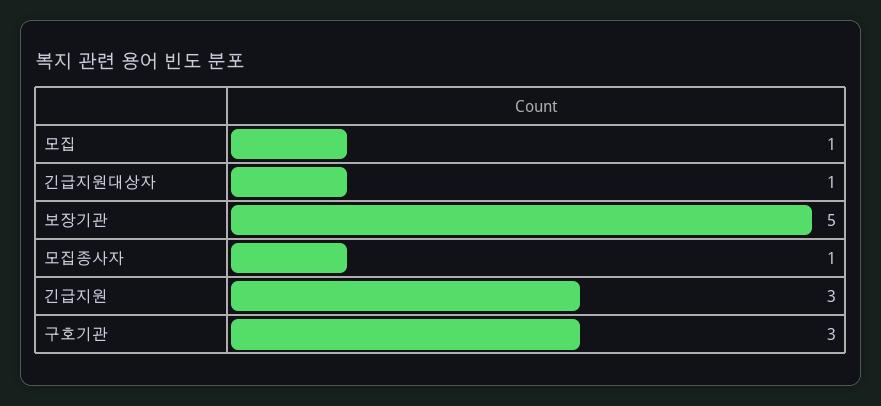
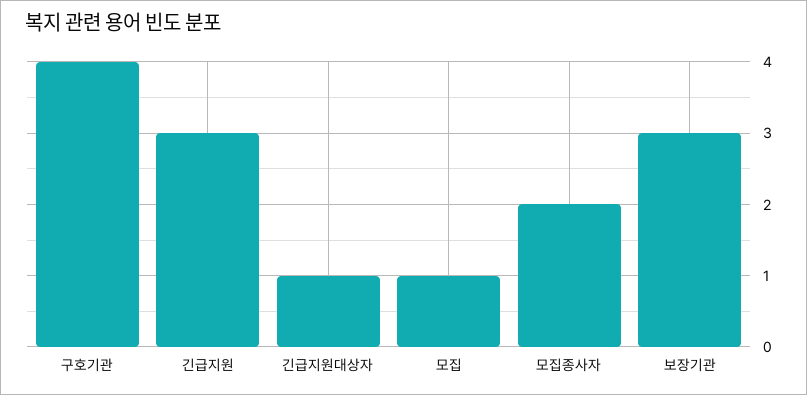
보장기관: 5 -> 3
모집종사자: 1 -> 2
구호기관: 3 -> 4

